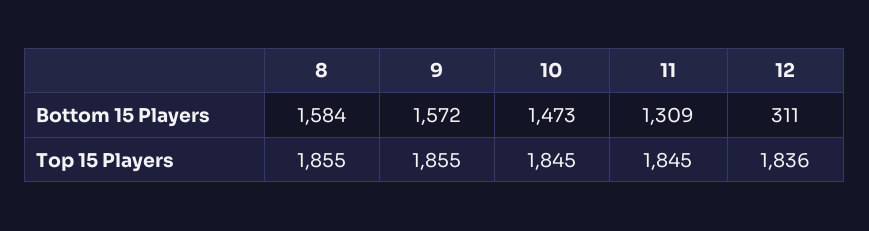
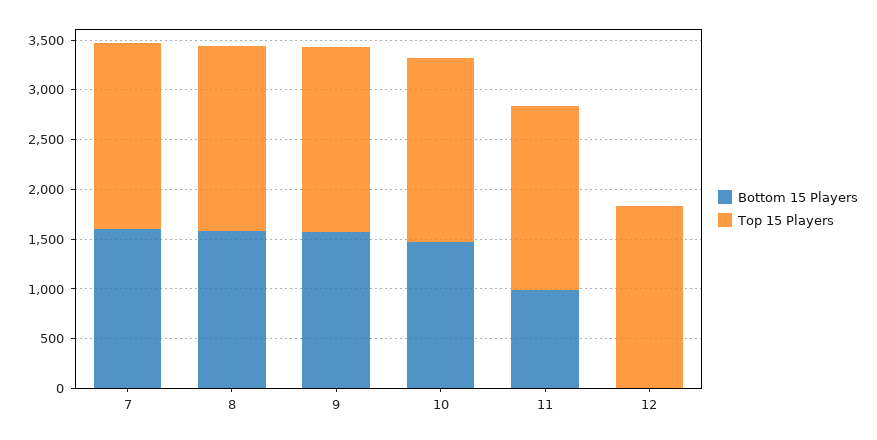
Bottom 15 Players, 11: 1309 -> 1000
Bottom 15 Players, 12: 311 -> 0
Bottom 15 Players, 7: none -> 1600
Top 15 Players, 7: none -> 1900

